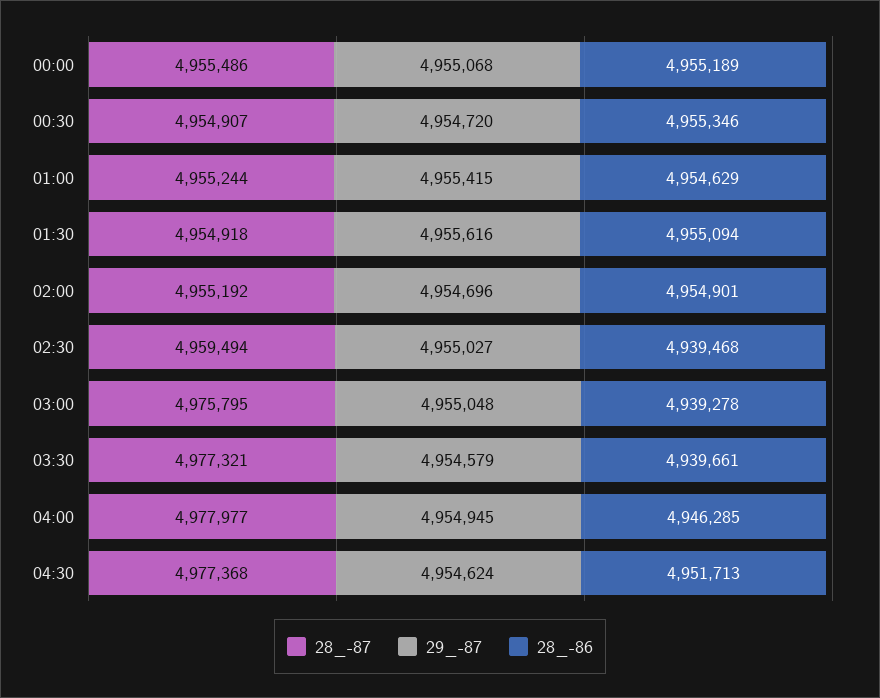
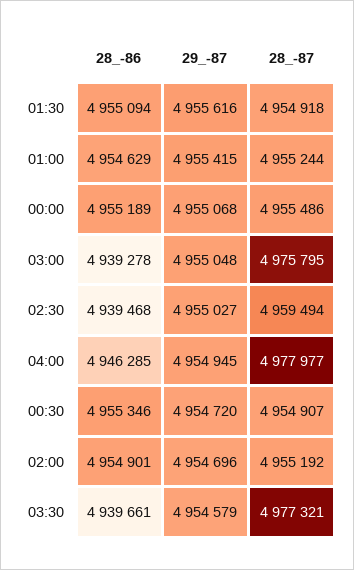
28_-87, 04:30: 4977368 -> none
29_-87, 04:30: 4954624 -> none
28_-86, 04:30: 4951713 -> none

